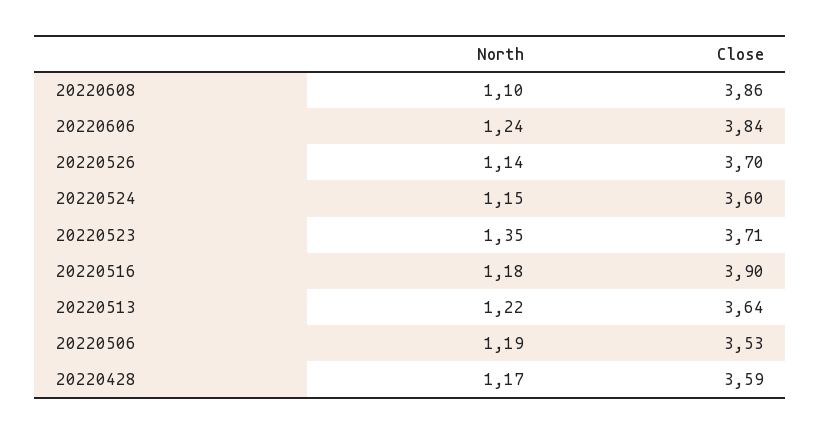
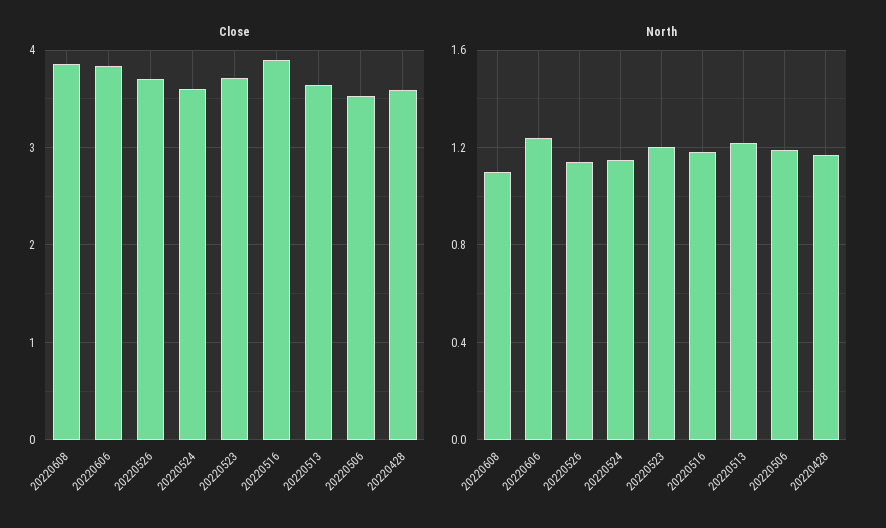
North, 20220523: 1.35 -> 1.2

